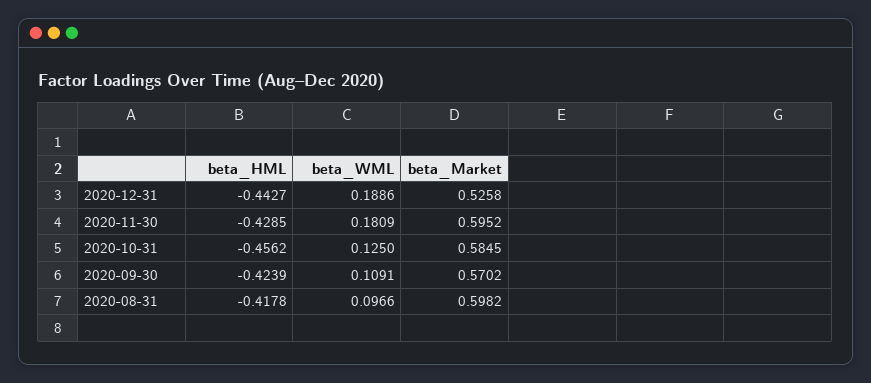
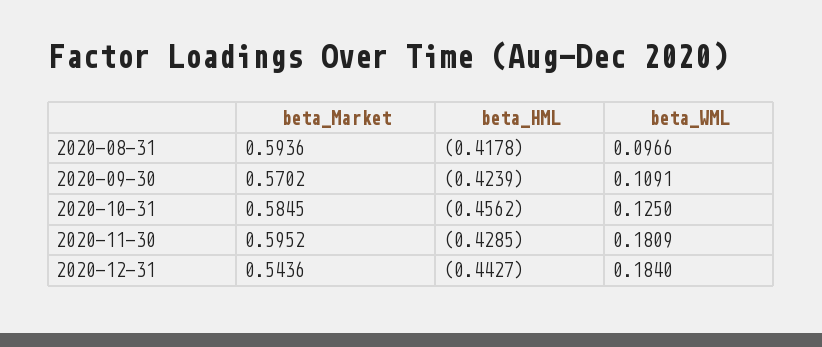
beta_WML, 2020-12-31: 0.1886 -> 0.184
beta_Market, 2020-12-31: 0.5258 -> 0.5436
beta_Market, 2020-08-31: 0.5982 -> 0.5936

